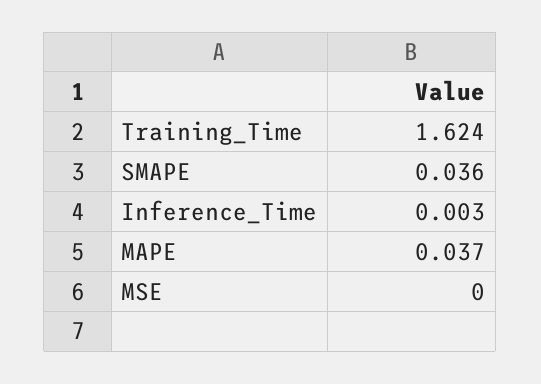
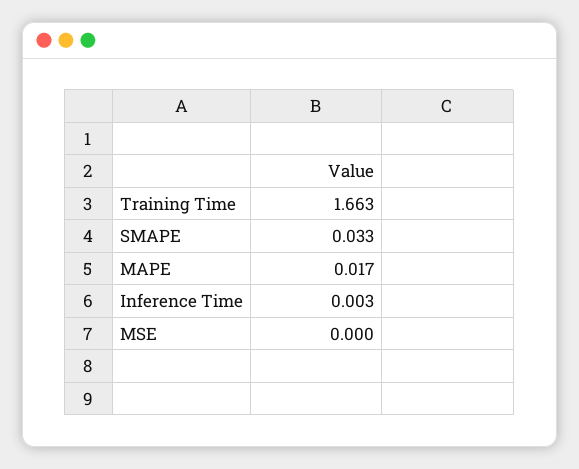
Training_Time: 1.624 -> 1.663
SMAPE: 0.036 -> 0.033
MAPE: 0.037 -> 0.017

